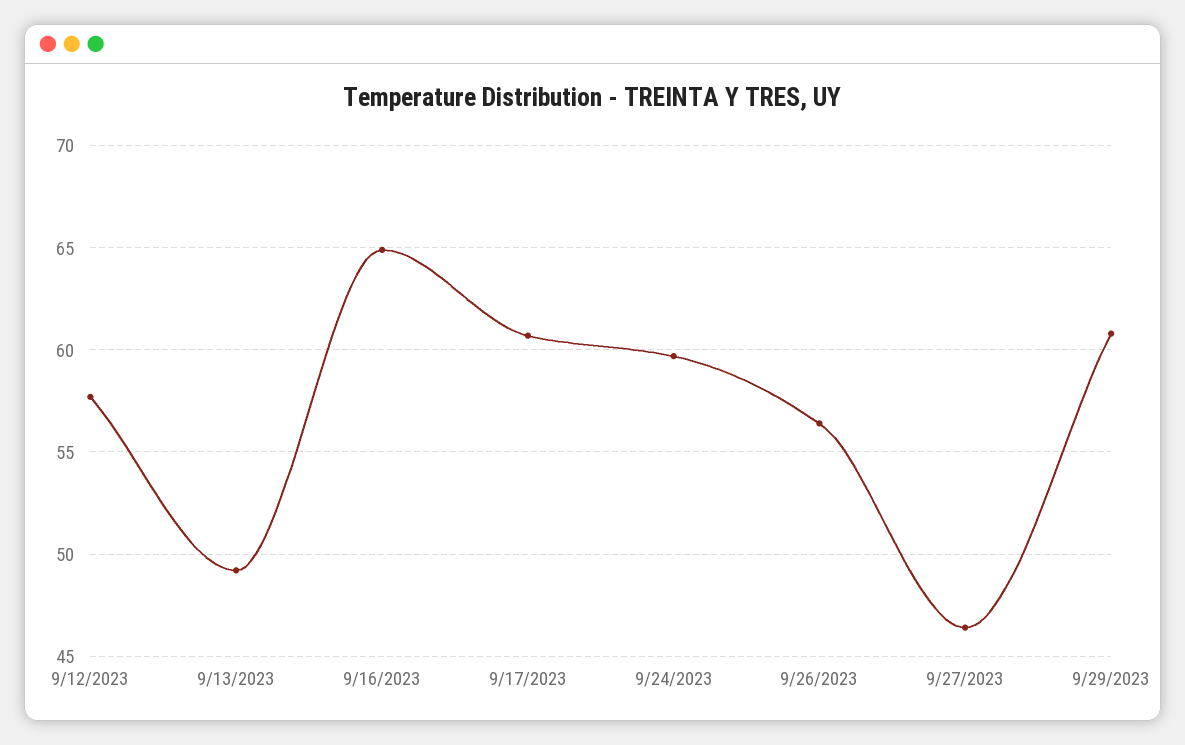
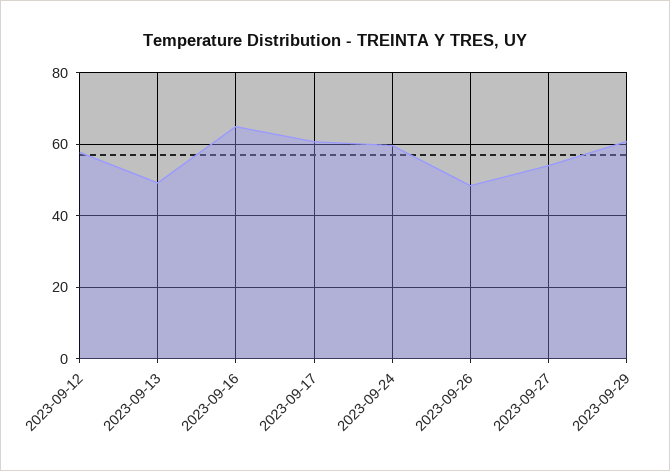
9/26/2023: 56.5 -> 48
9/27/2023: 46.5 -> 54

